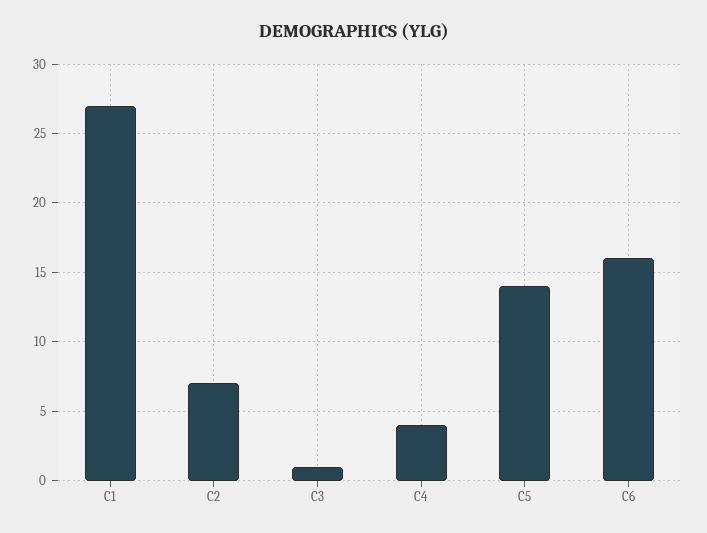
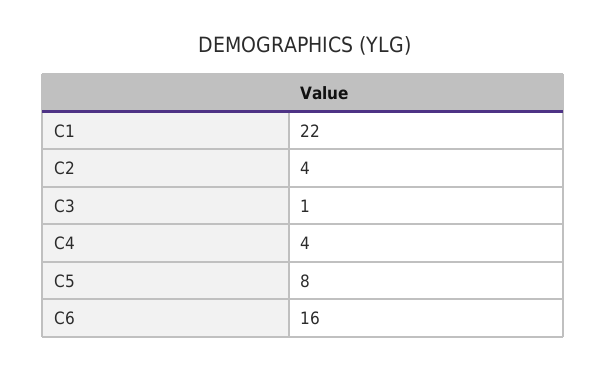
C1: 27 -> 22
C2: 7 -> 4
C5: 14 -> 8

